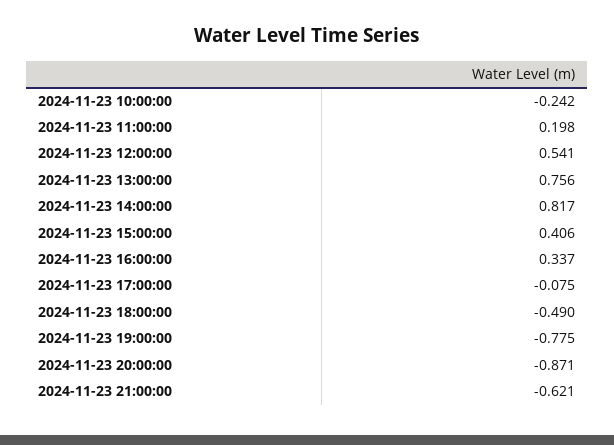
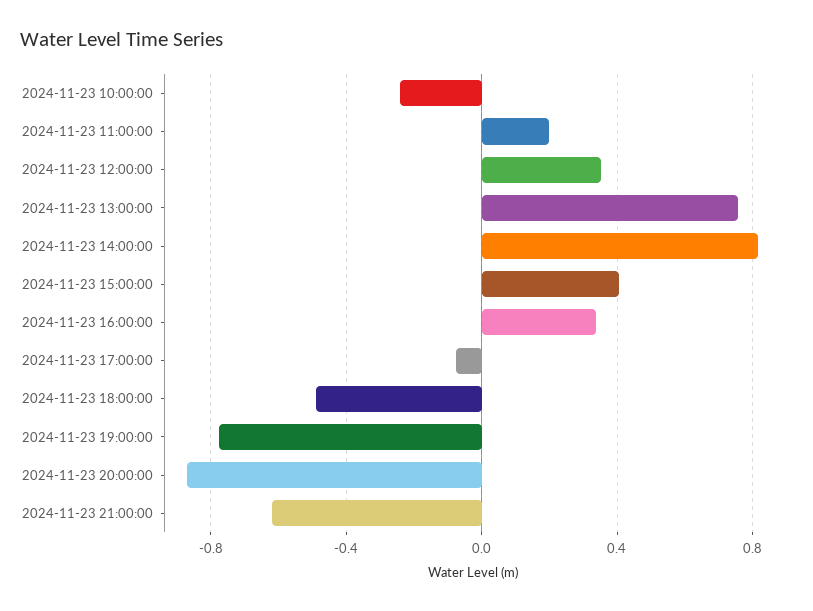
2024-11-23 12:00:00: 0.541 -> 0.35

